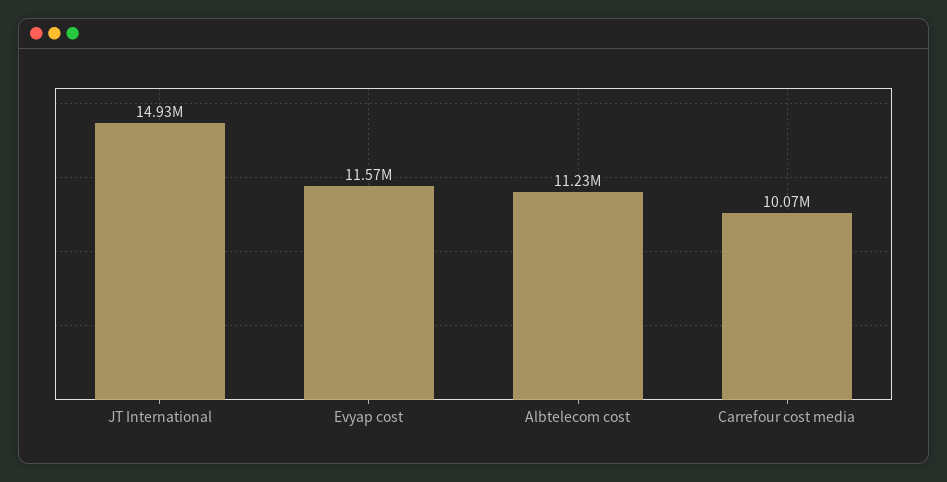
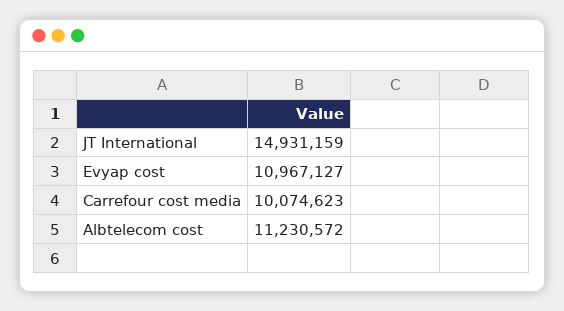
Evyap cost: 11570000 -> 10967127

